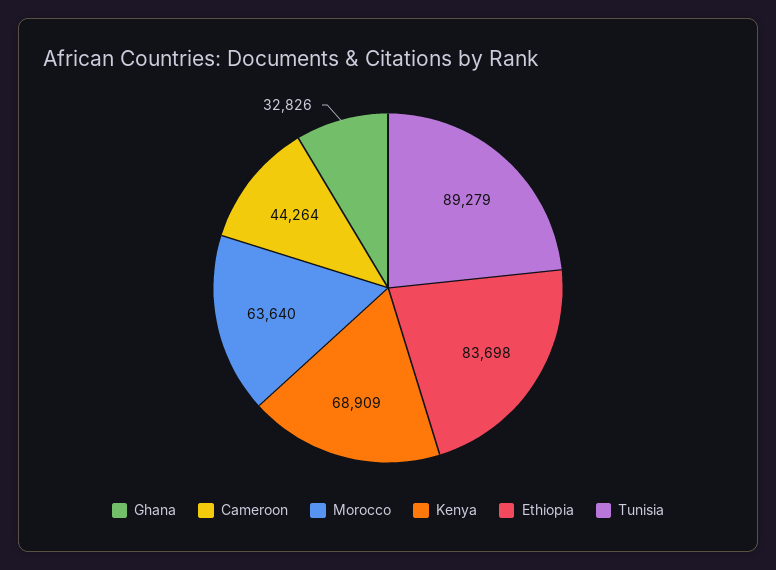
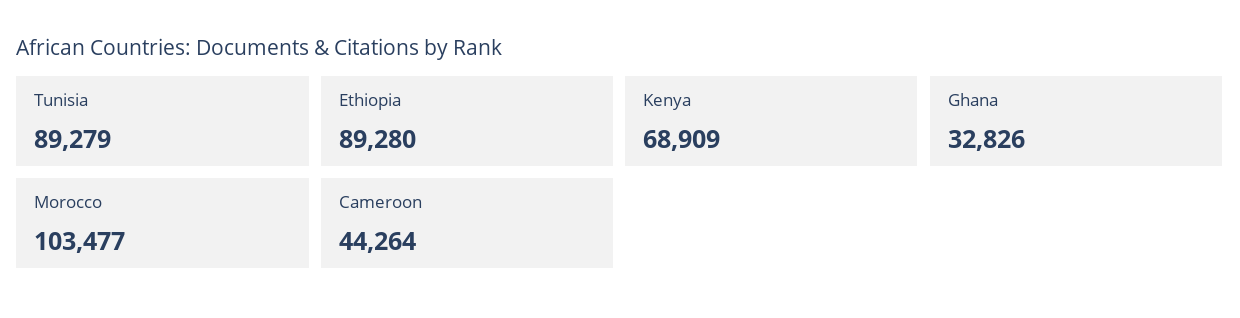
Morocco: 63640 -> 103477
Ethiopia: 83698 -> 89280

